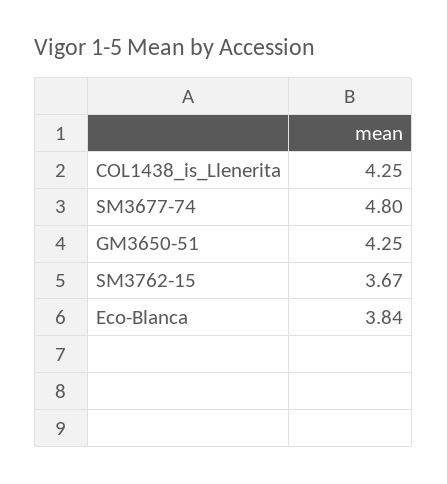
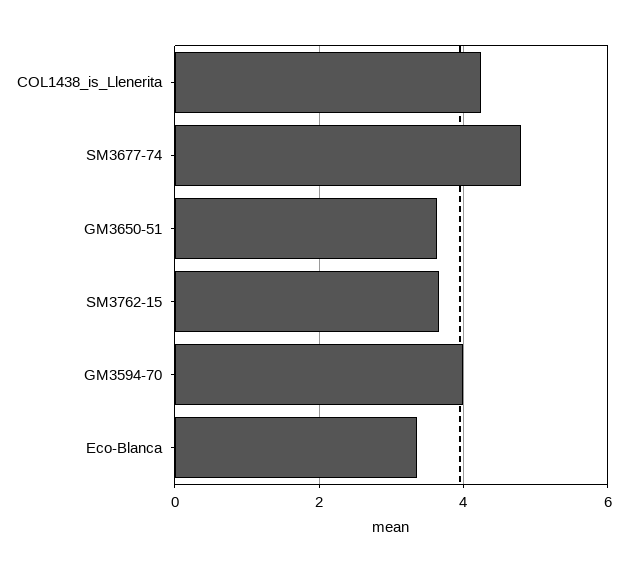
GM3650-51: 4.25 -> 3.6
Eco-Blanca: 3.84 -> 3.4
GM3594-70: none -> 4

